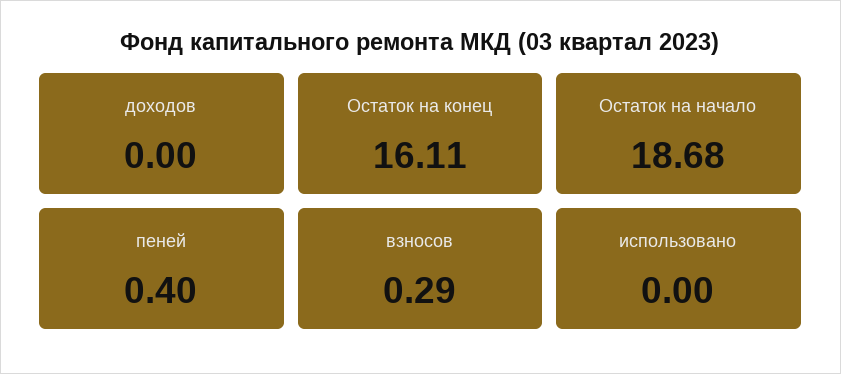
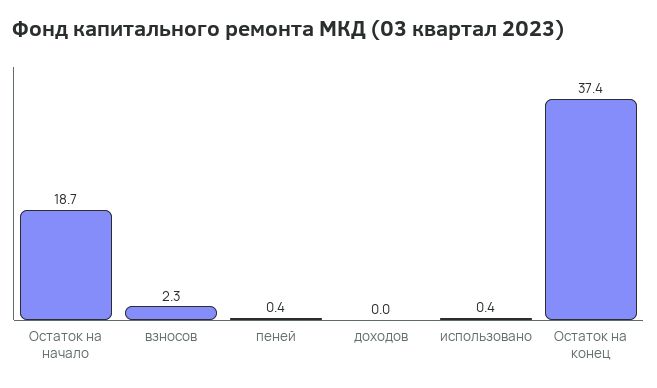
Остаток на конец: 16.11 -> 37.4
взносов: 0.29 -> 2.3
использовано: 0 -> 0.4

